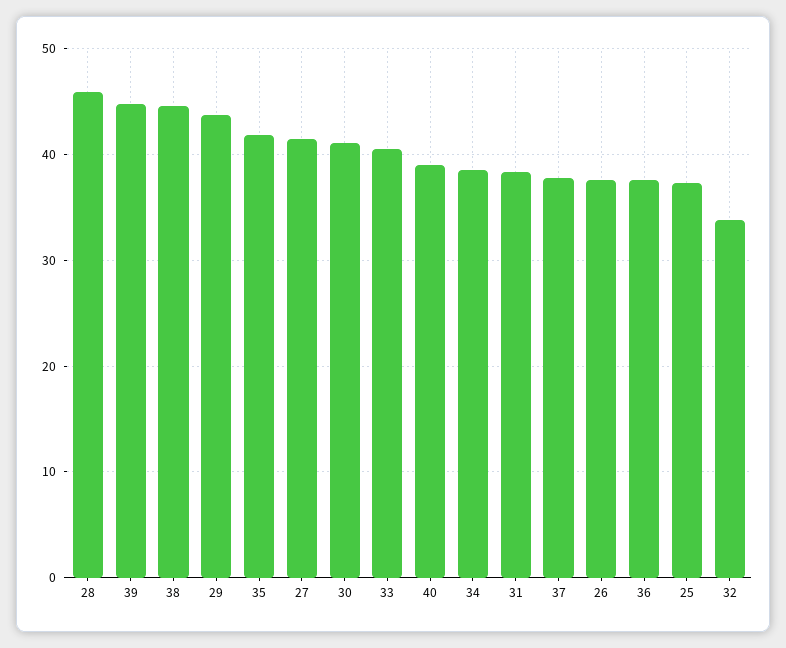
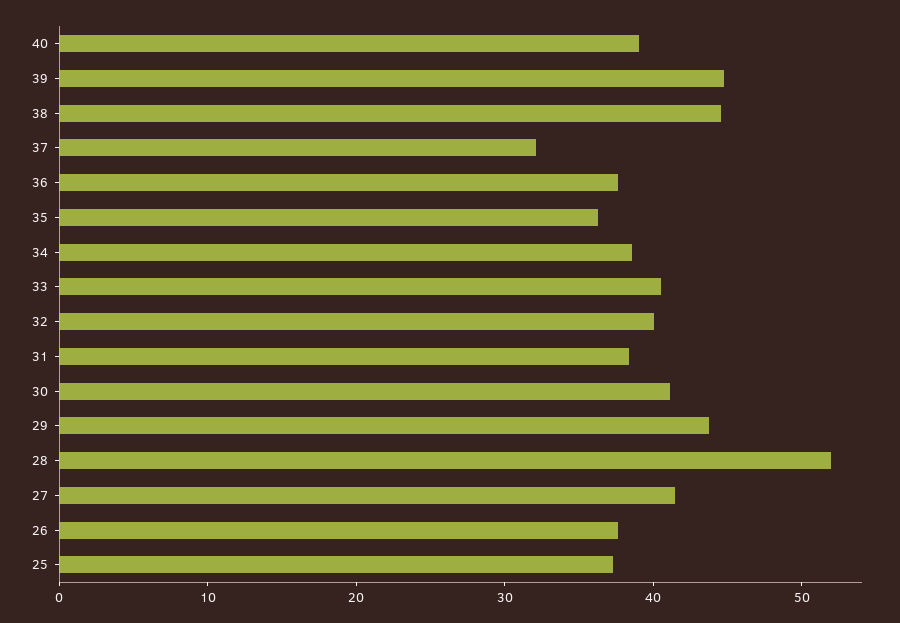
28: 46 -> 52
35: 42 -> 36
37: 38 -> 32
32: 34 -> 40

